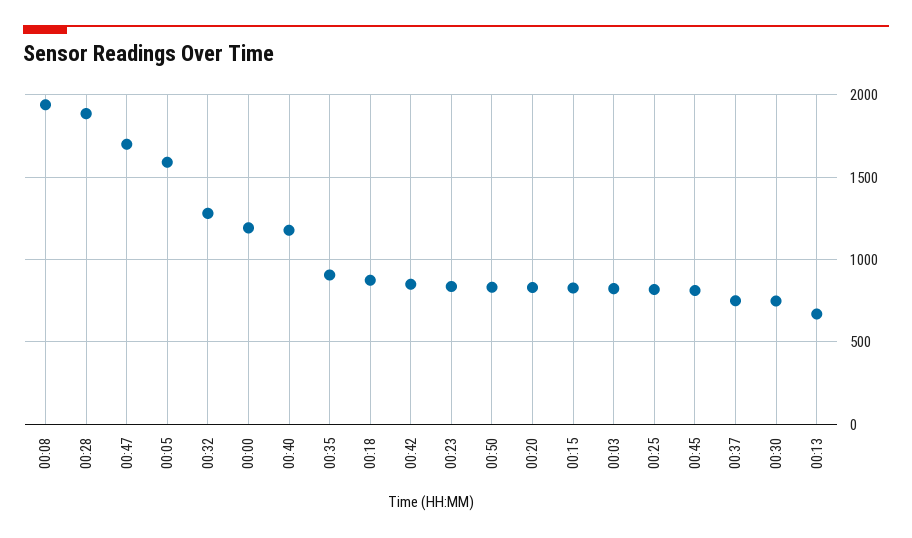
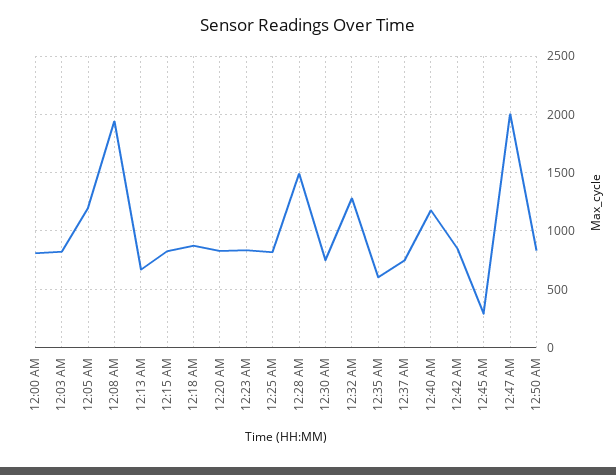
00:28: 1900 -> 1500
00:47: 1700 -> 2000
00:05: 1600 -> 1200
00:00: 1200 -> 800
00:35: 900 -> 600
00:45: 800 -> 300

